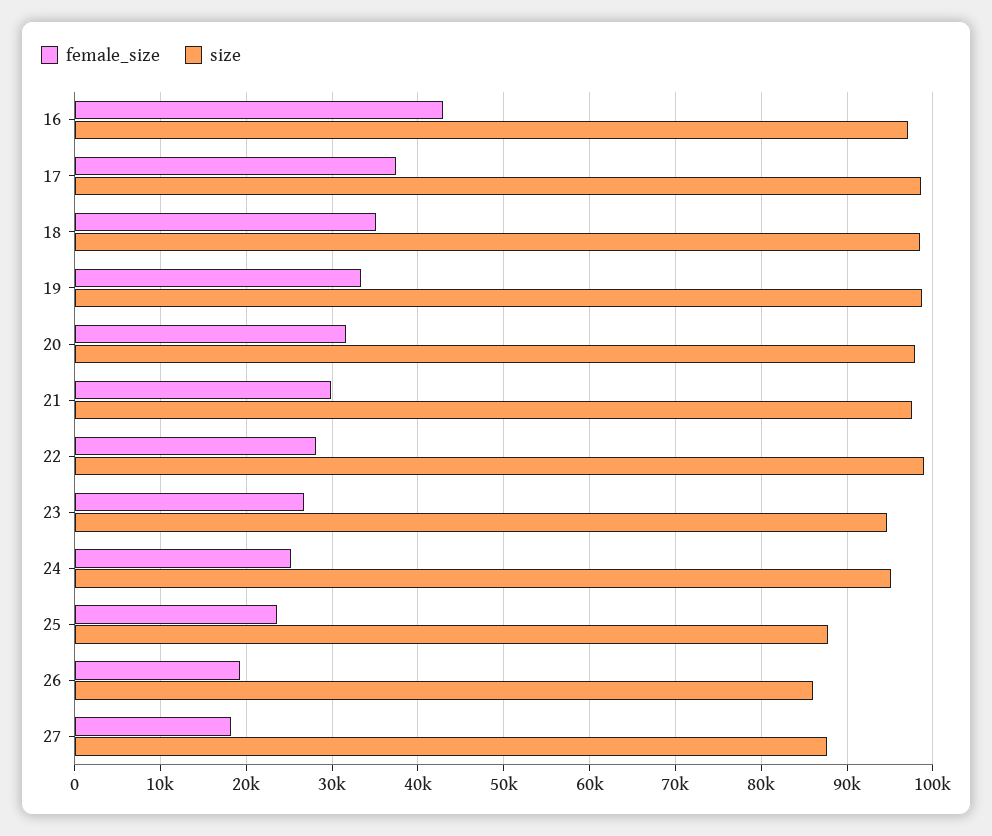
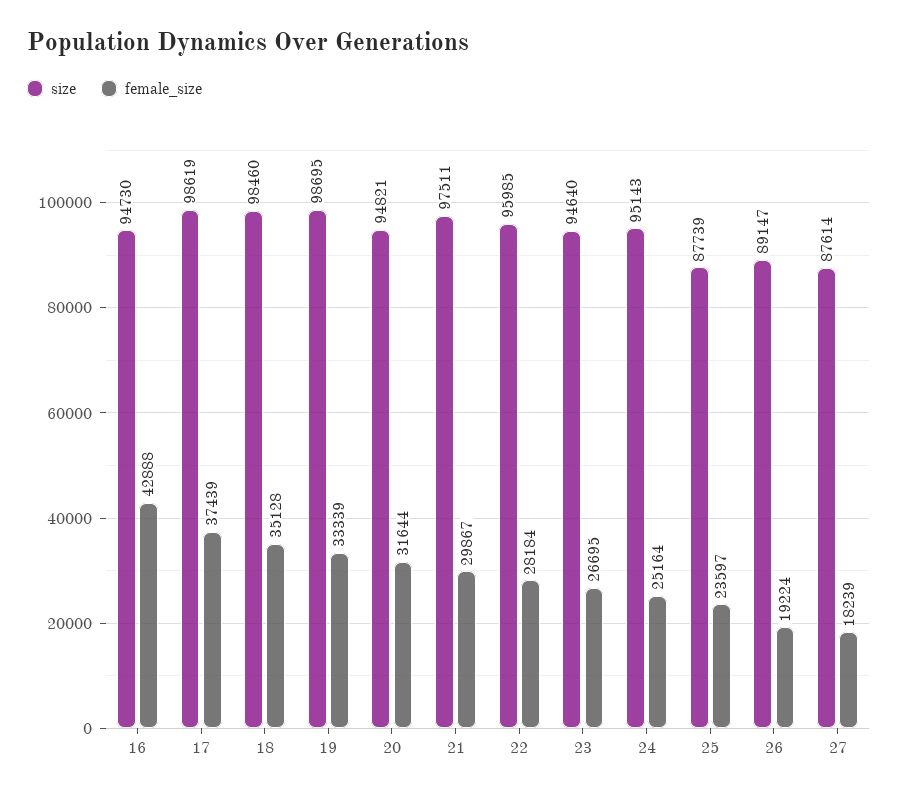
size, 16: 97000 -> 94730
size, 20: 98000 -> 94821
size, 22: 99000 -> 95985
size, 26: 86000 -> 89147

